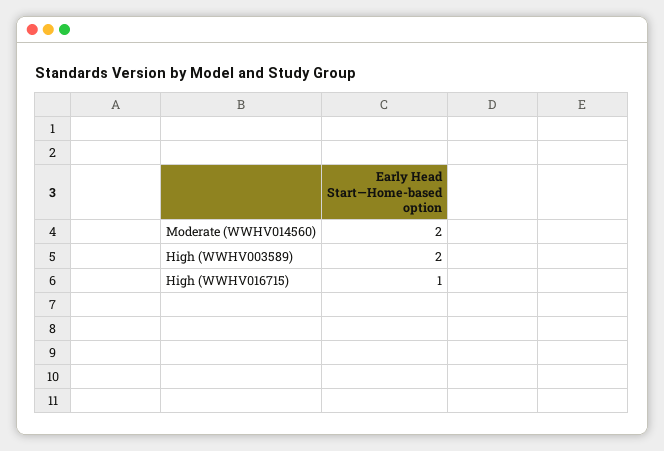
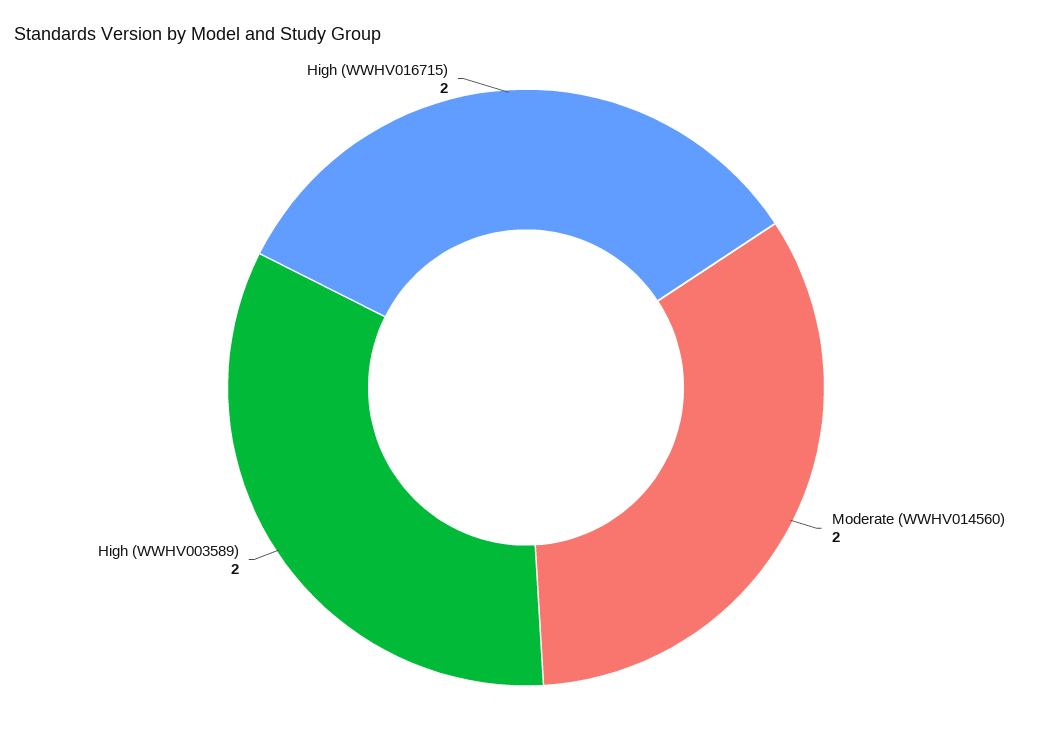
High (WWHV016715): 1 -> 2

